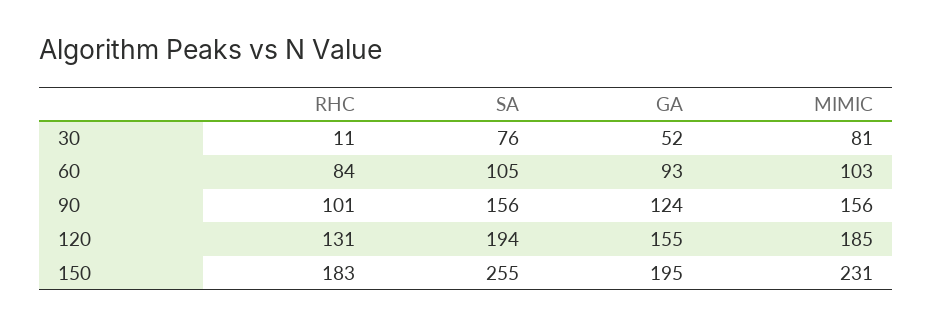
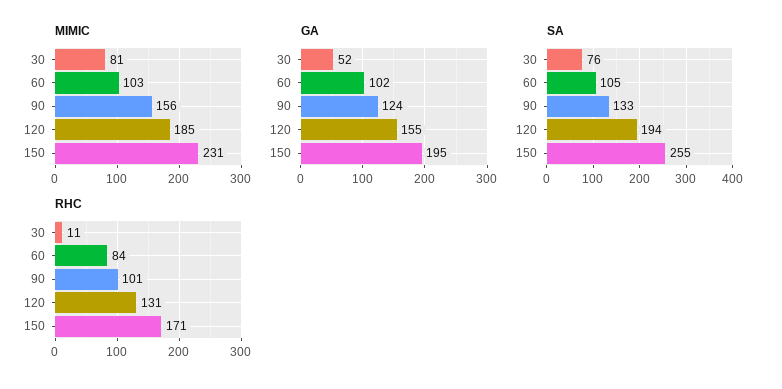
GA, 60: 93 -> 102
SA, 90: 156 -> 133
RHC, 150: 183 -> 171

